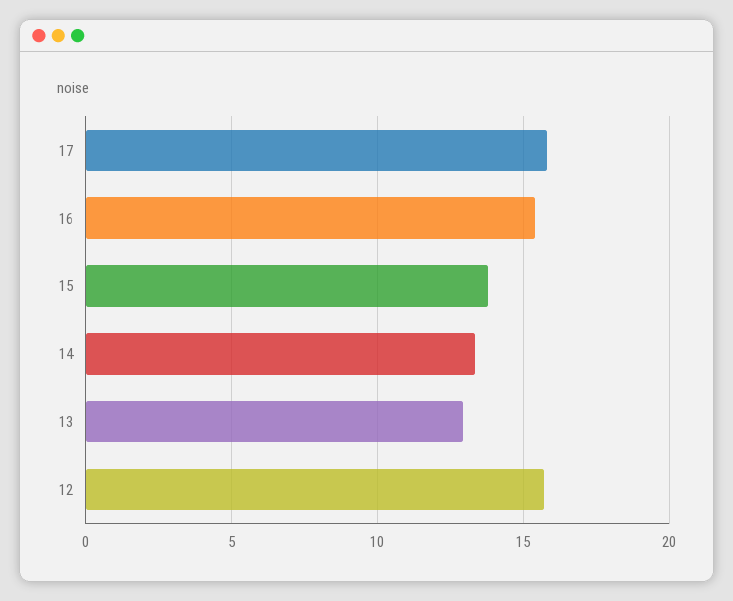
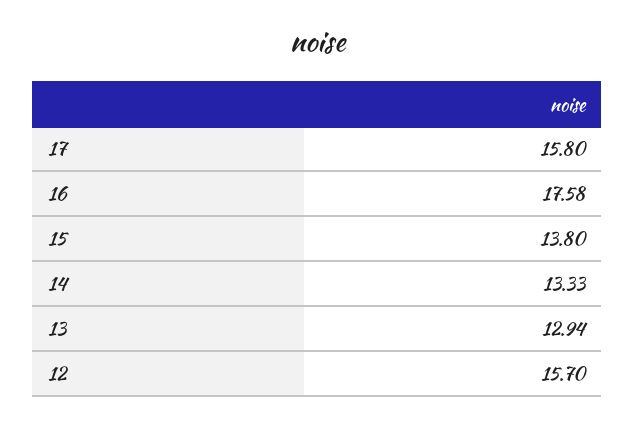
16: 15.5 -> 17.58

